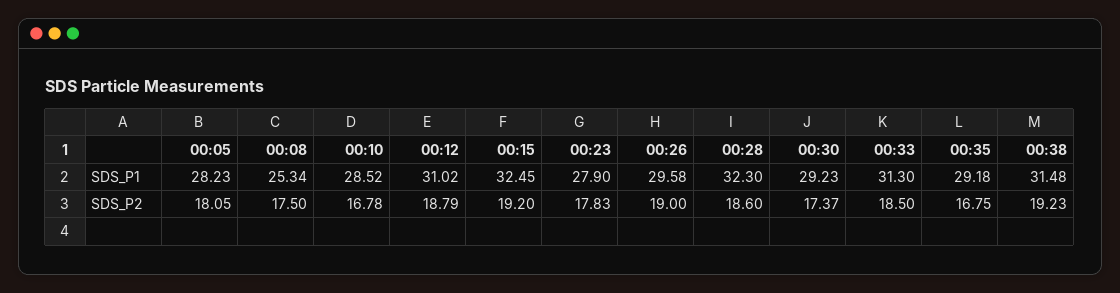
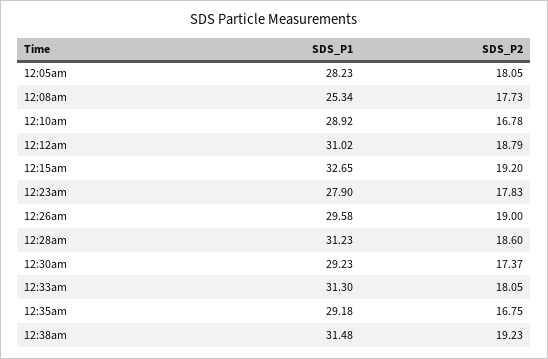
00:10, SDS_P1: 28.52 -> 28.92
00:15, SDS_P1: 32.45 -> 32.65
00:28, SDS_P1: 32.3 -> 31.23
00:08, SDS_P2: 17.5 -> 17.73
00:33, SDS_P2: 18.5 -> 18.05

